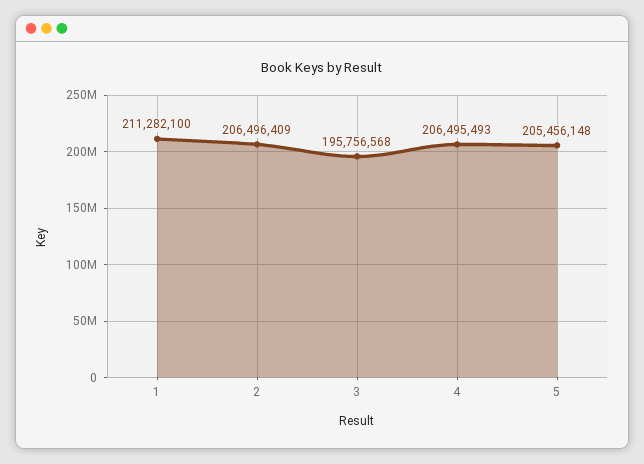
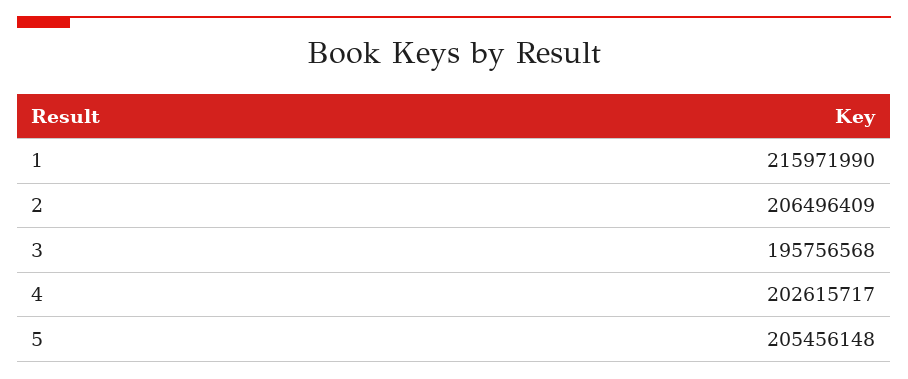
1: 211282100 -> 215971990
4: 206495493 -> 202615717

